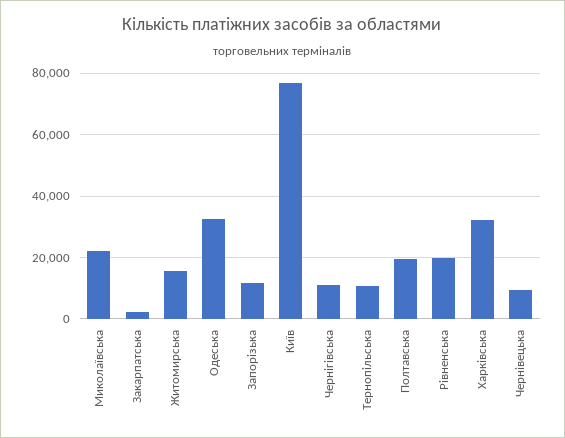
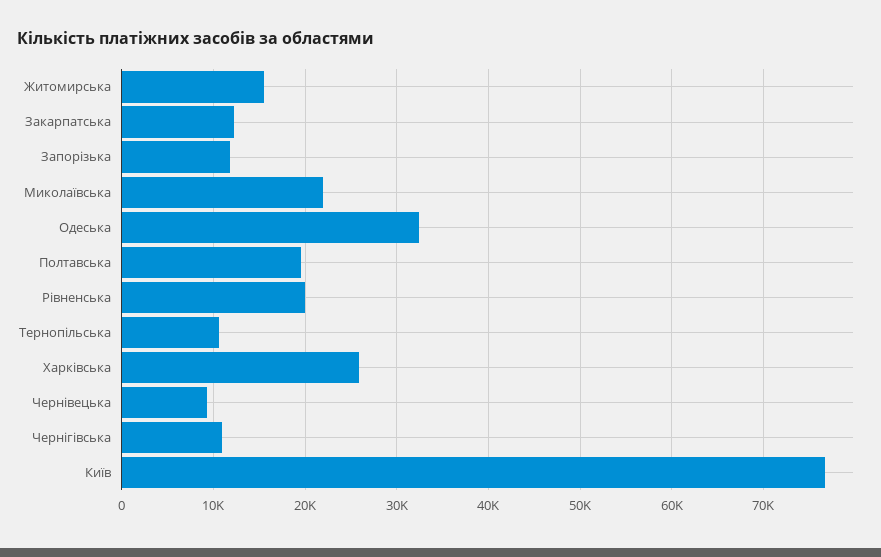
Закарпатська: 2000 -> 12000
Харківська: 32000 -> 26000

